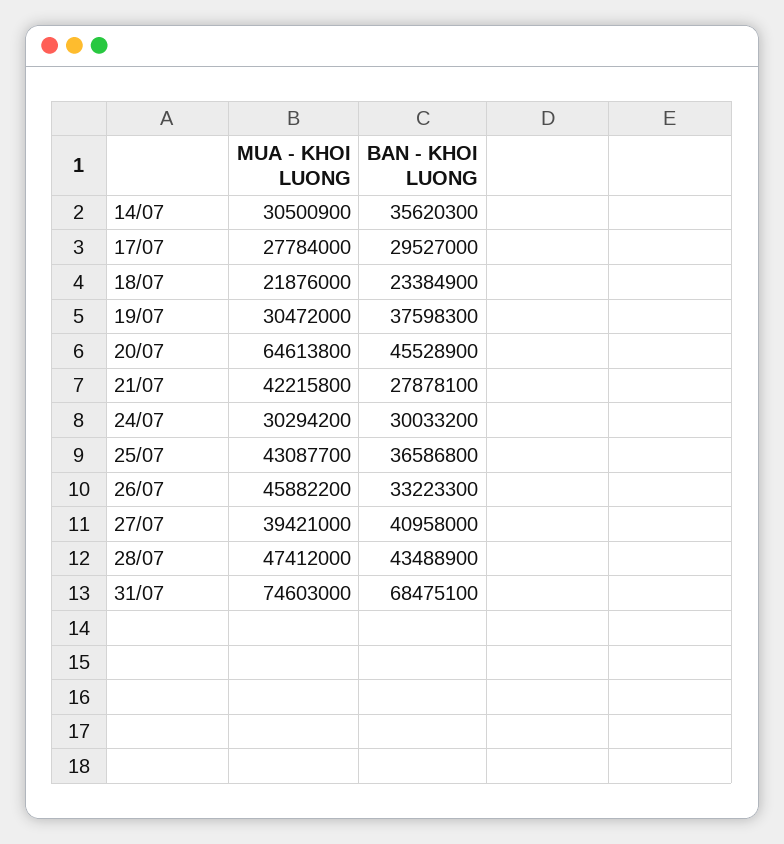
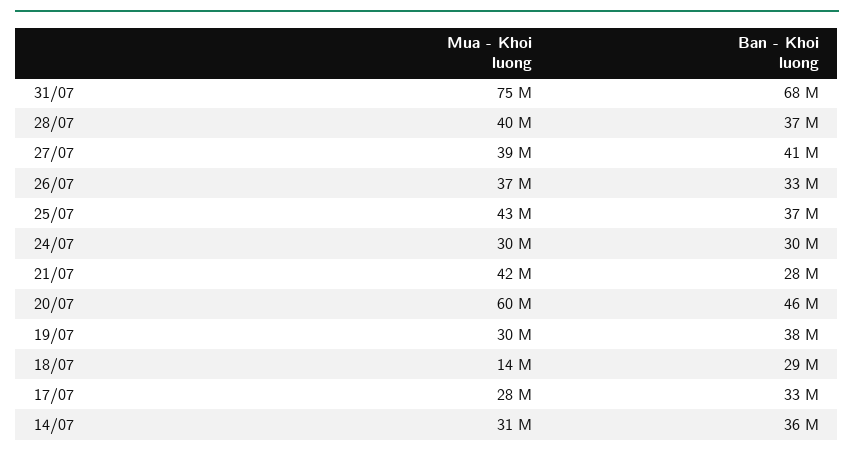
BAN - KHOI LUONG, 17/07: 29527000 -> 33000000
MUA - KHOI LUONG, 18/07: 21876000 -> 14000000
BAN - KHOI LUONG, 18/07: 23384900 -> 29000000
MUA - KHOI LUONG, 20/07: 64613800 -> 60000000
MUA - KHOI LUONG, 26/07: 45882200 -> 37000000
MUA - KHOI LUONG, 28/07: 47412000 -> 40000000
BAN - KHOI LUONG, 28/07: 43488900 -> 37000000

